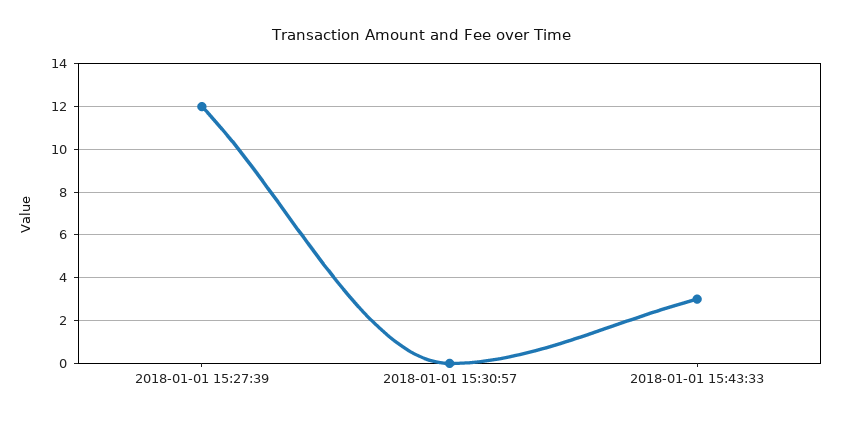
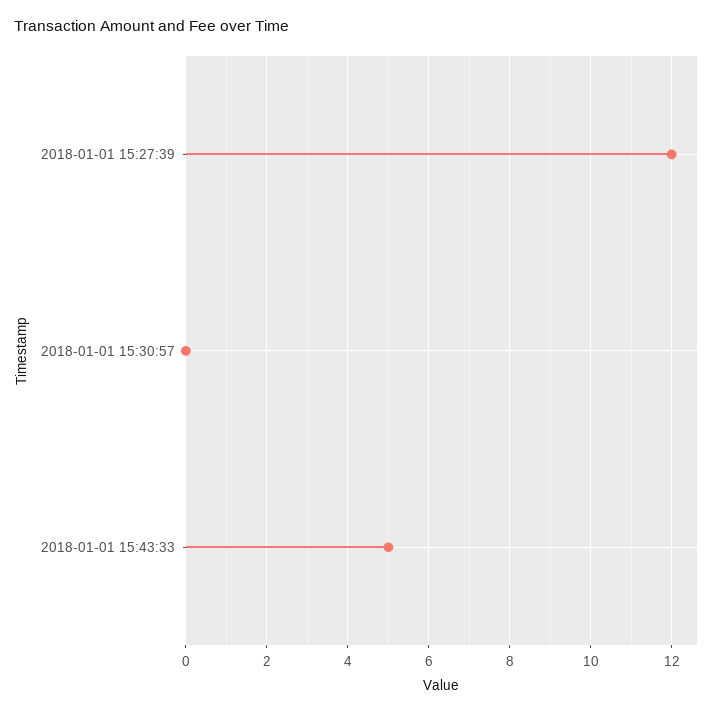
2018-01-01 15:43:33: 3 -> 5

